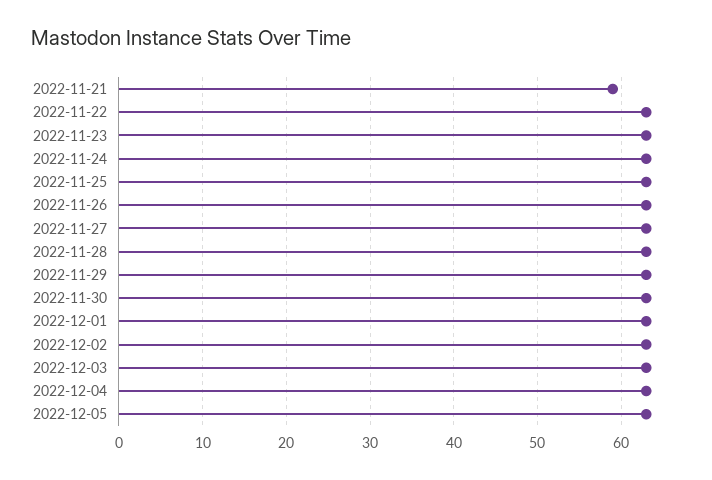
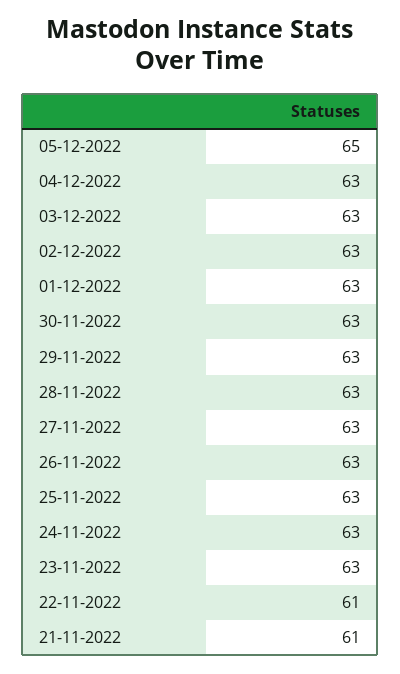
2022-11-21: 59 -> 61
2022-11-22: 63 -> 61
2022-12-05: 63 -> 65

